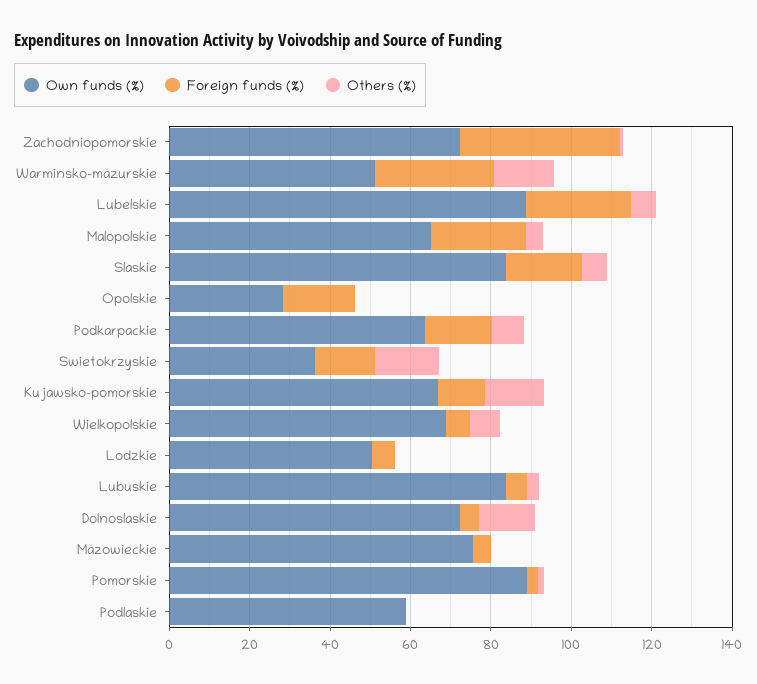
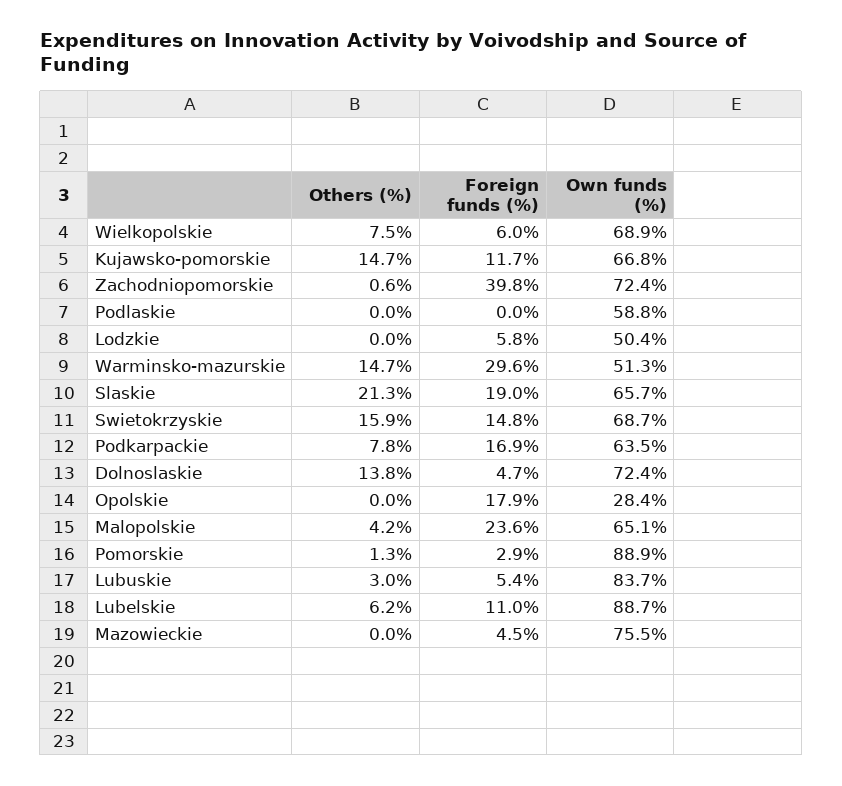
Foreign funds (%), Lubelskie: 25 -> 11
Own funds (%), Slaskie: 85 -> 65.7
Others (%), Slaskie: 5 -> 21.3
Own funds (%), Swietokrzyskie: 35 -> 68.7

